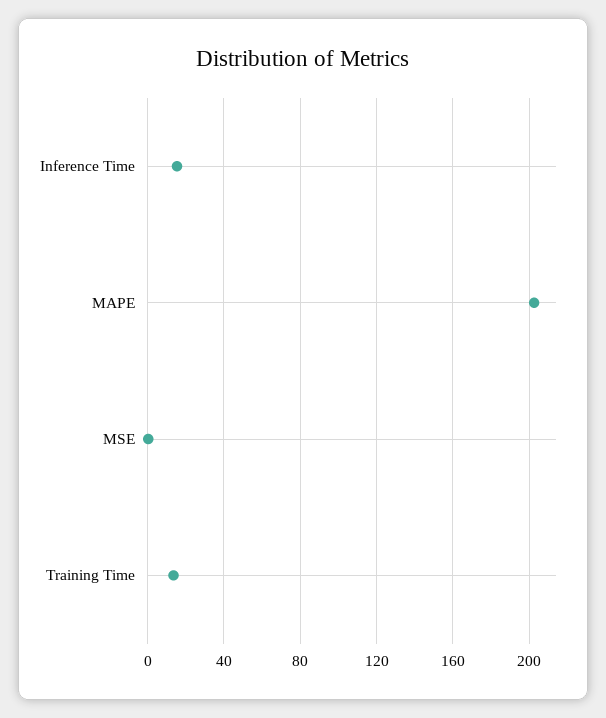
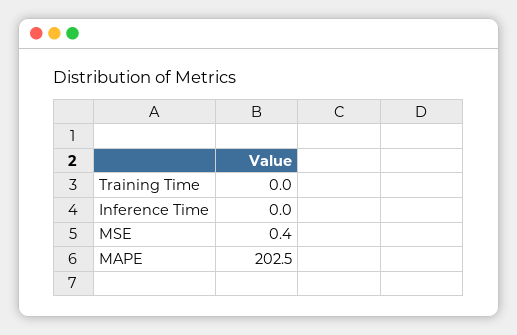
Inference Time: 15 -> 0
Training Time: 15 -> 0

